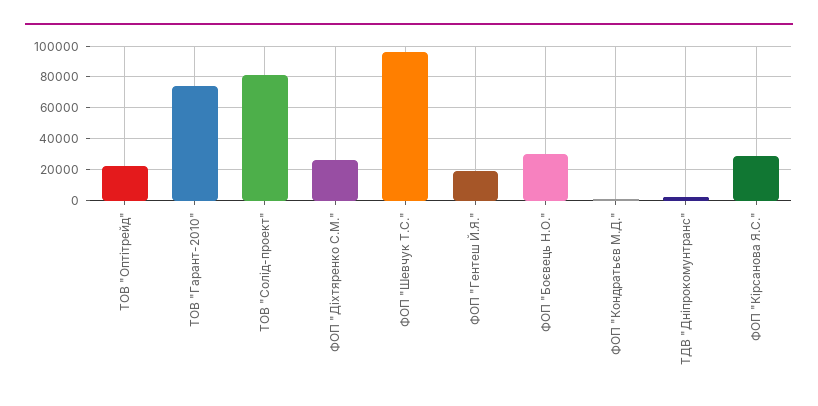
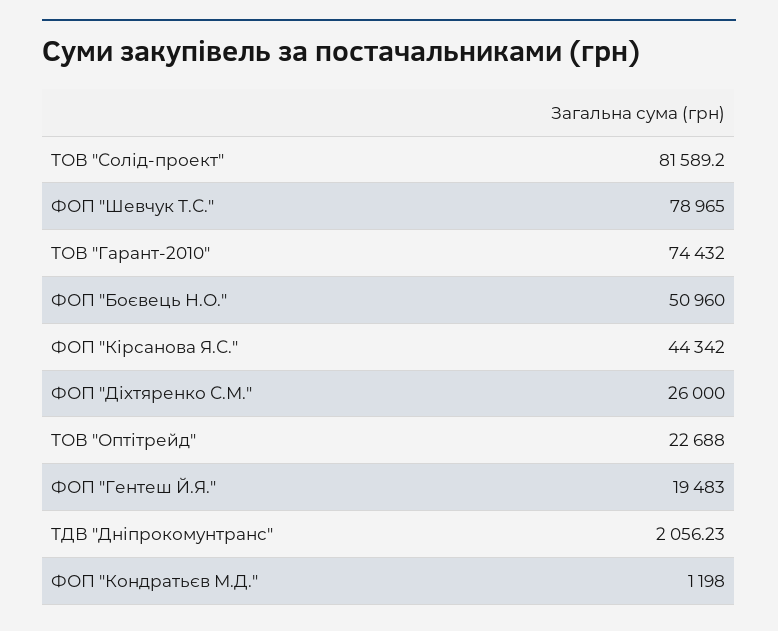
ФОП "Шевчук Т.С.": 95000 -> 78965
ФОП "Боєвець Н.О.": 30000 -> 50960
ФОП "Кірсанова Я.С.": 30000 -> 44342

